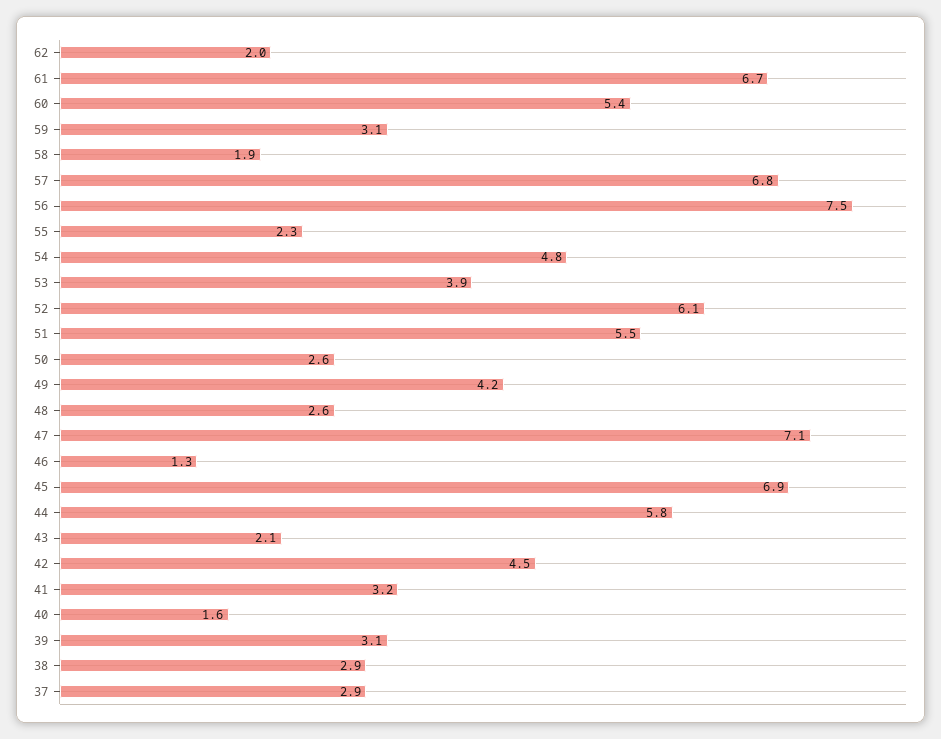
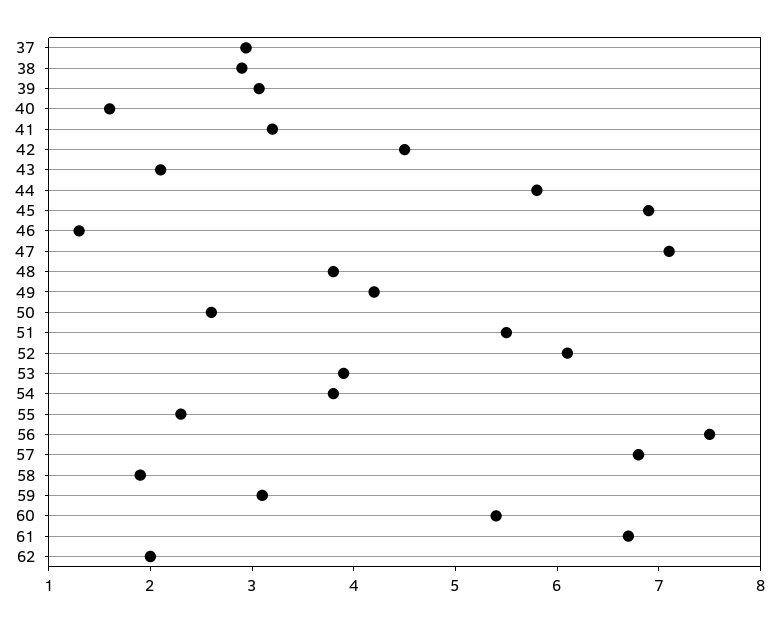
54: 4.8 -> 3.8
48: 2.6 -> 3.8

